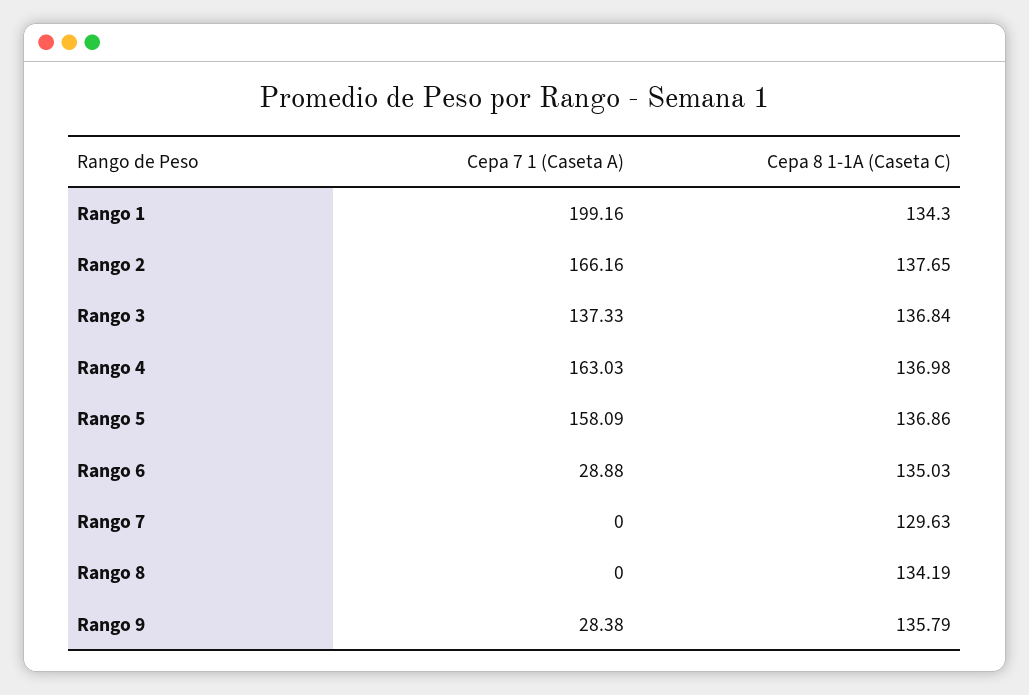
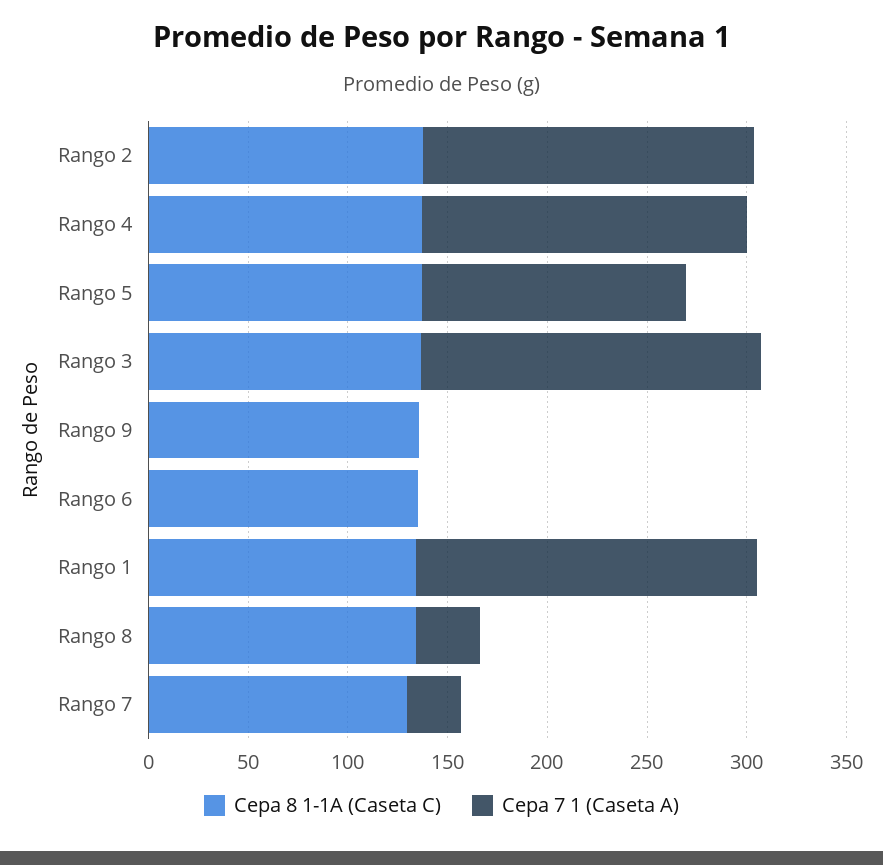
Cepa 7 1 (Caseta A), Rango 1: 199.16 -> 170
Cepa 7 1 (Caseta A), Rango 3: 137.33 -> 170
Cepa 7 1 (Caseta A), Rango 5: 158.09 -> 130
Cepa 7 1 (Caseta A), Rango 6: 28.88 -> 0
Cepa 7 1 (Caseta A), Rango 7: 0 -> 30
Cepa 7 1 (Caseta A), Rango 8: 0 -> 30
Cepa 7 1 (Caseta A), Rango 9: 28.38 -> 0

